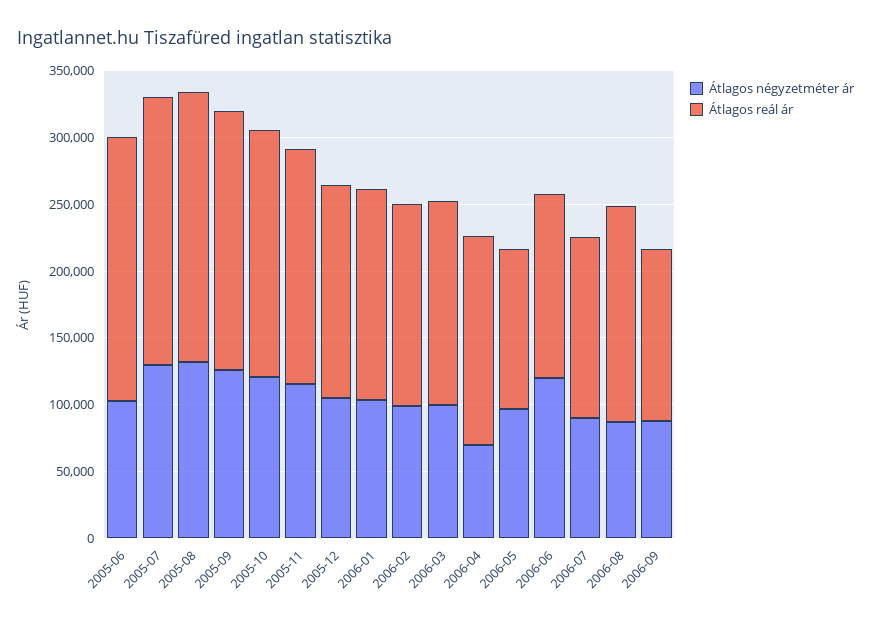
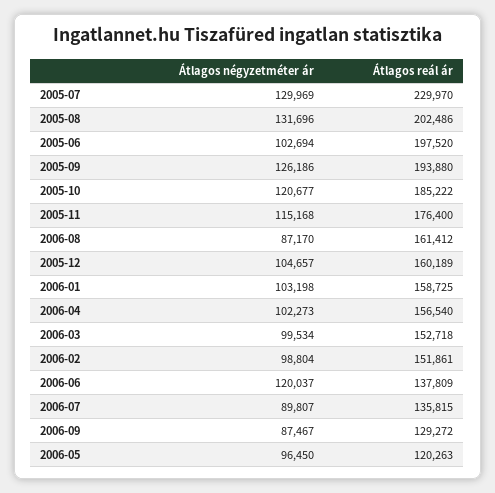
Átlagos reál ár, 2005-07: 200000 -> 229970
Átlagos négyzetméter ár, 2006-04: 70000 -> 102273

